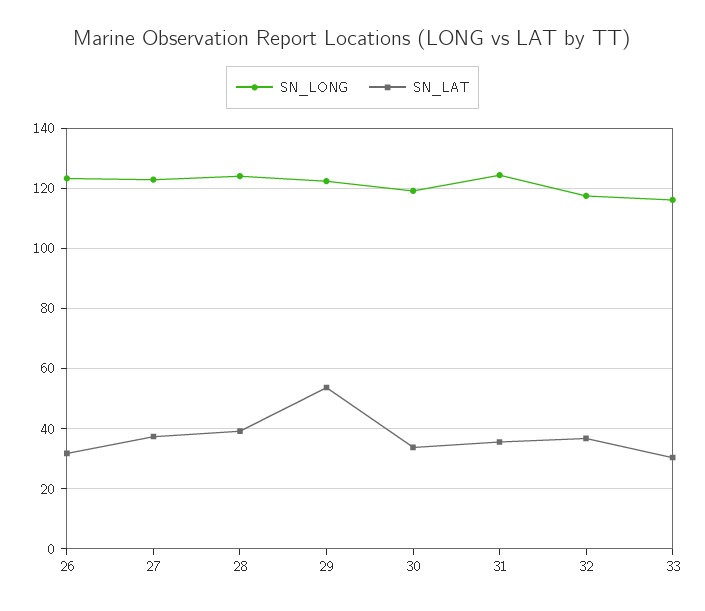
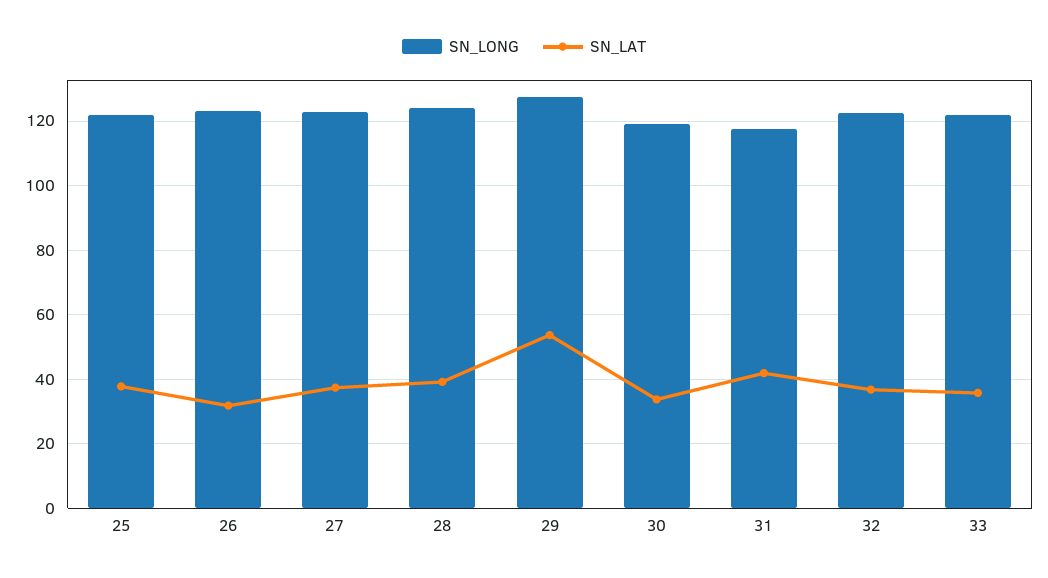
SN_LONG, 29: 122 -> 128
SN_LONG, 31: 124 -> 118
SN_LAT, 31: 36 -> 42
SN_LONG, 32: 118 -> 122
SN_LONG, 33: 116 -> 122
SN_LAT, 33: 30 -> 36
SN_LONG, 25: none -> 122
SN_LAT, 25: none -> 38

